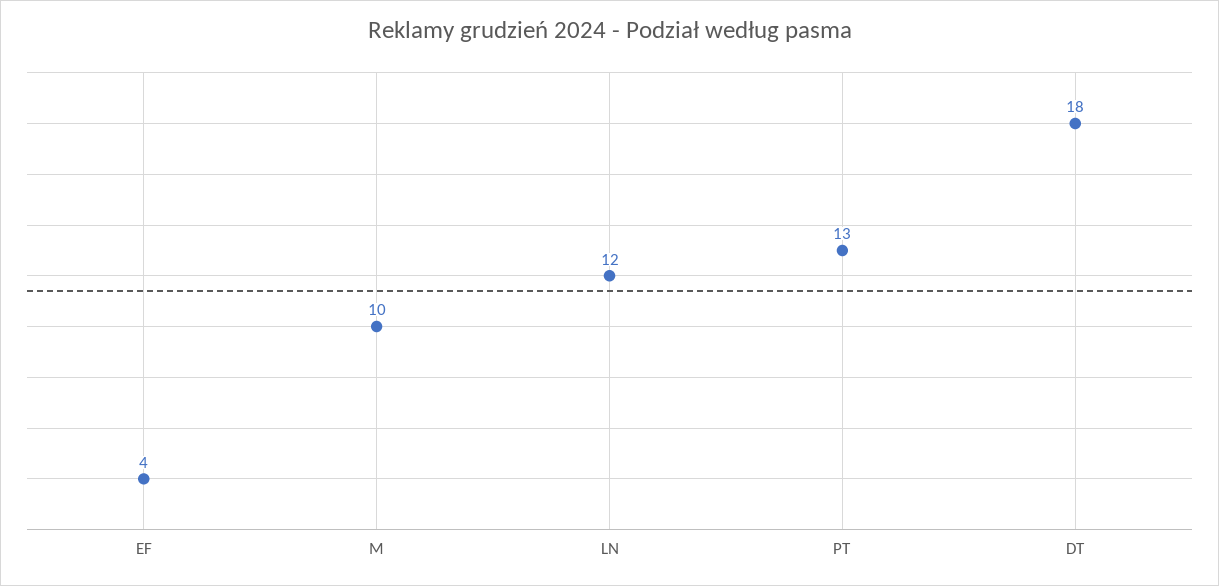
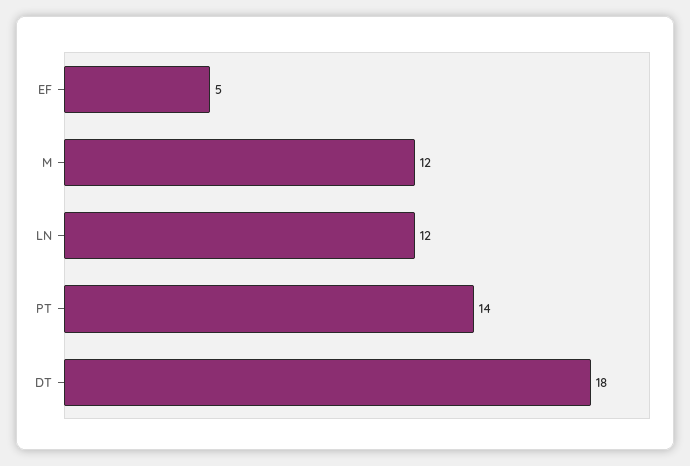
EF: 4 -> 5
M: 10 -> 12
PT: 13 -> 14

